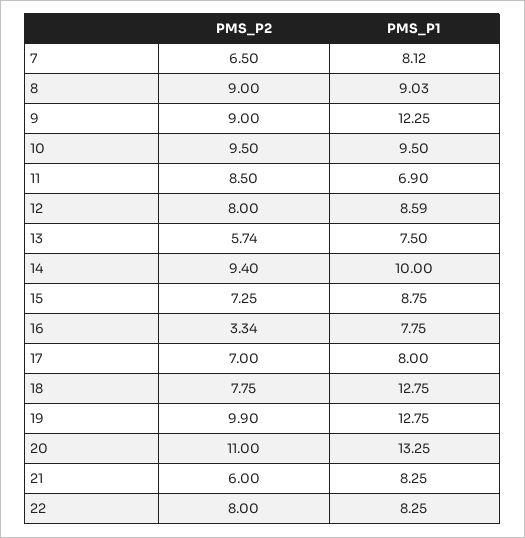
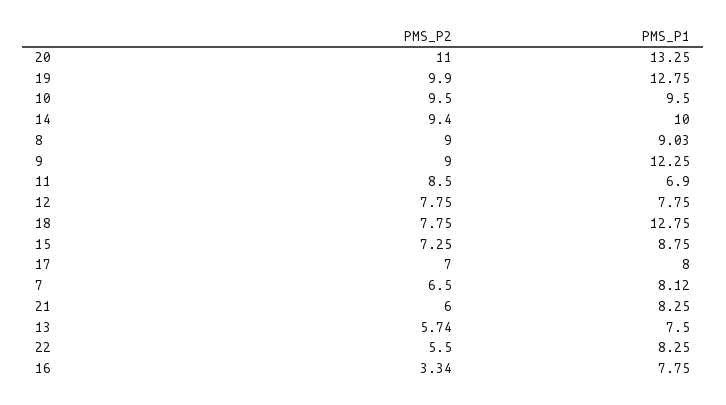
PMS_P2, 12: 8 -> 7.75
PMS_P1, 12: 8.59 -> 7.75
PMS_P2, 22: 8 -> 5.5

